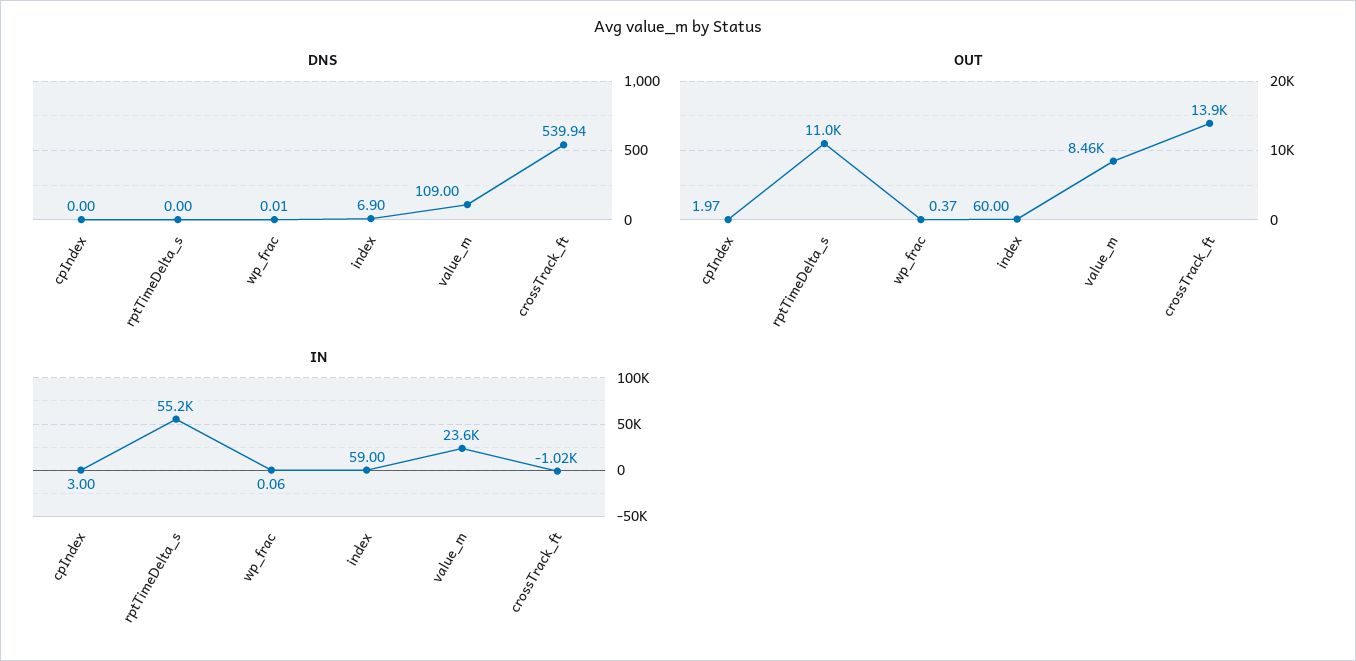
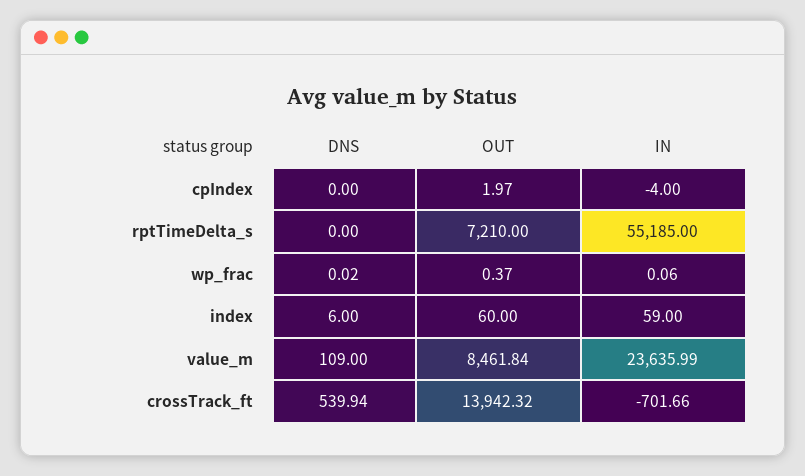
DNS, wp_frac: 0.01 -> 0.02
DNS, index: 6.9 -> 6
OUT, rptTimeDelta_s: 11000 -> 7210
IN, cpIndex: 3 -> -4
IN, crossTrack_ft: -1020 -> -701.66

